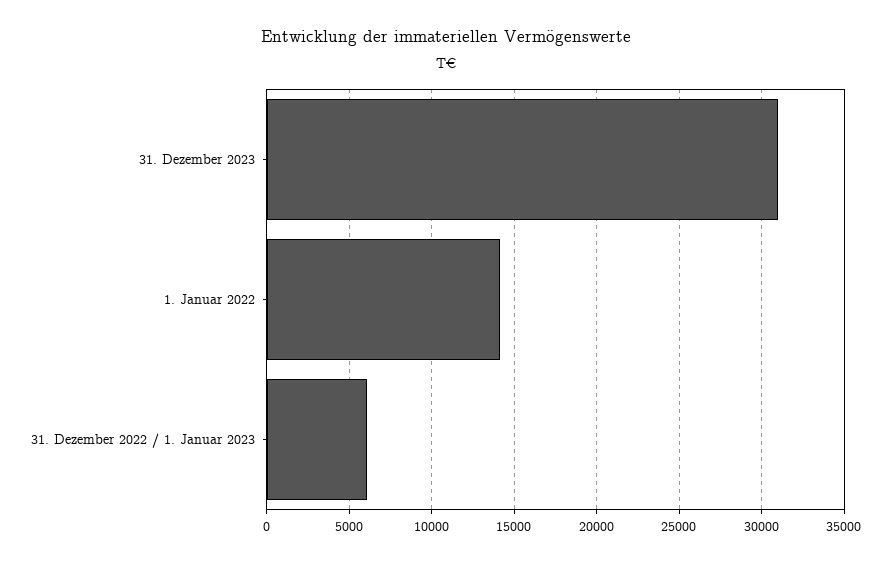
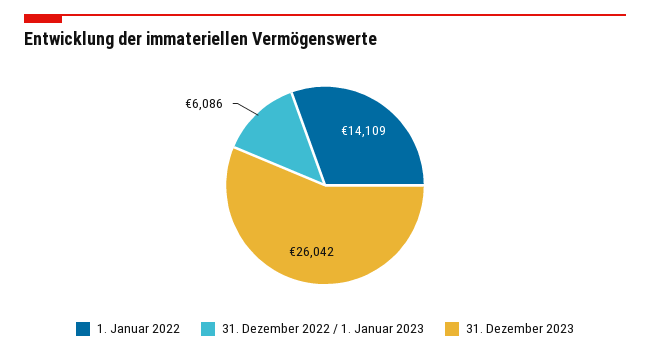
31. Dezember 2023: 31000 -> 26042

